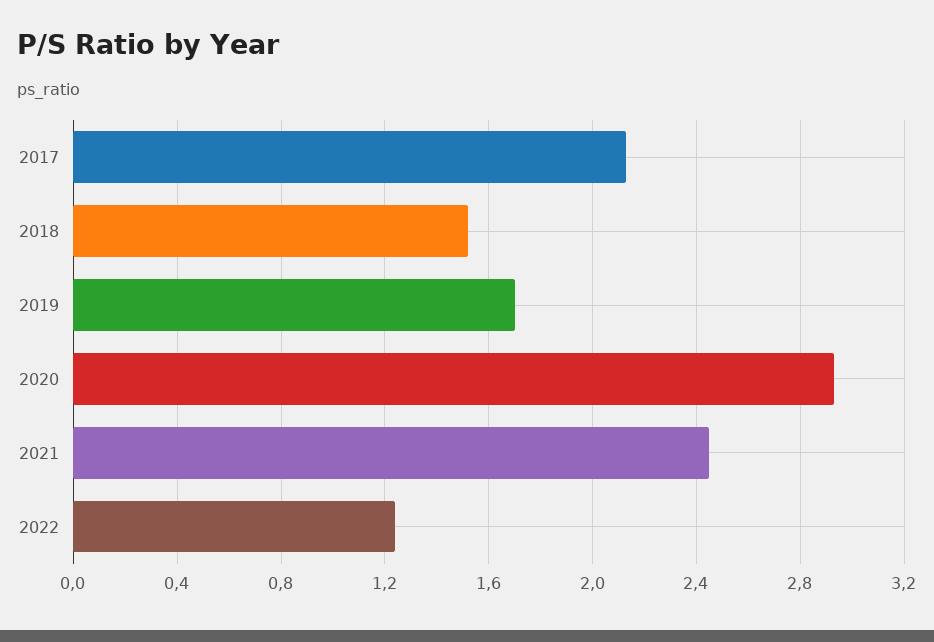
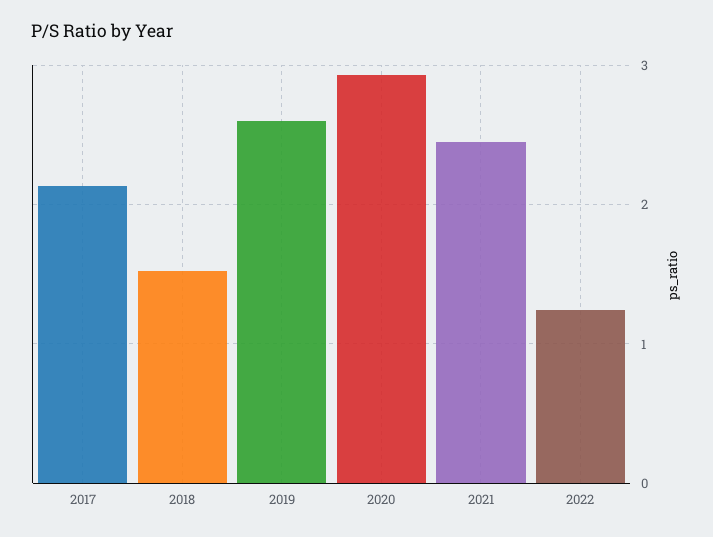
2019: 1.7 -> 2.6

